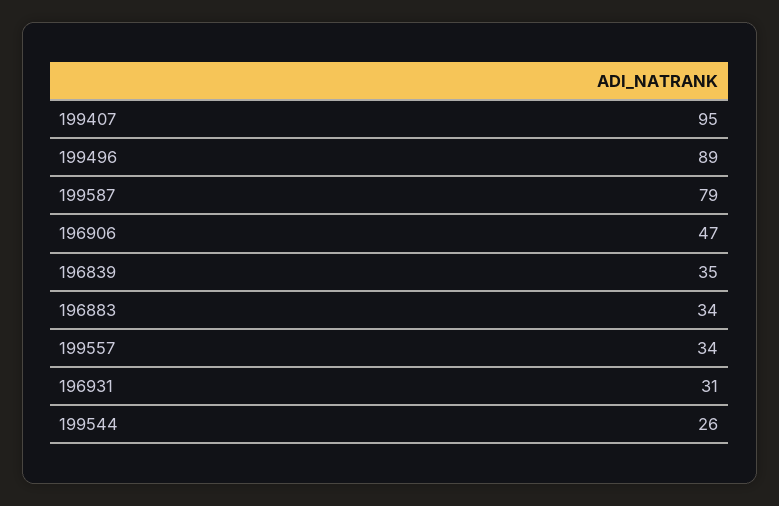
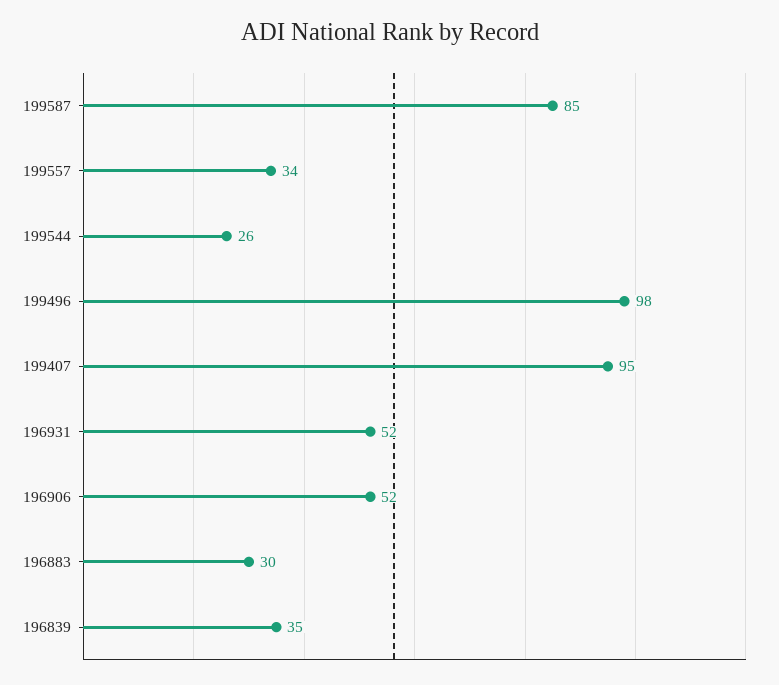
199496: 89 -> 98
199587: 79 -> 85
196906: 47 -> 52
196883: 34 -> 30
196931: 31 -> 52

